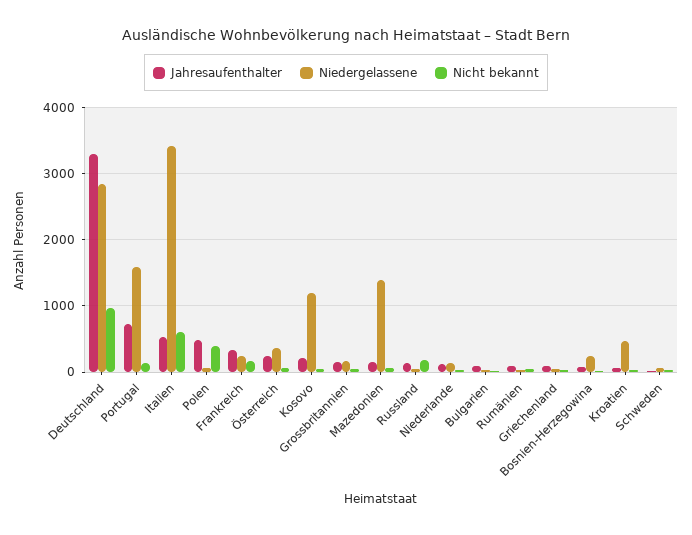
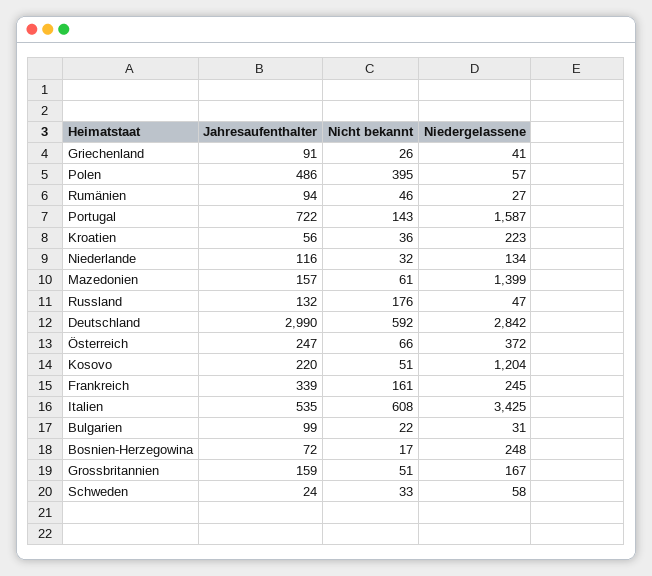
Jahresaufenthalter, Deutschland: 3300 -> 2990
Nicht bekannt, Deutschland: 1000 -> 592
Niedergelassene, Kroatien: 500 -> 223

